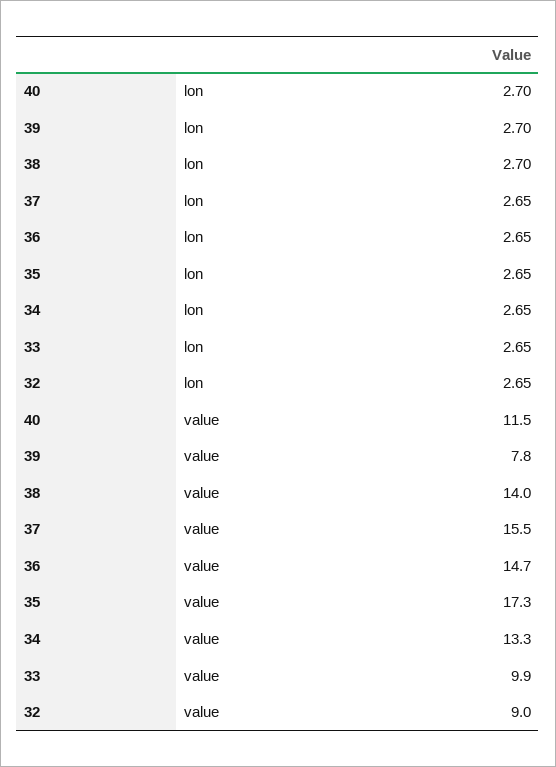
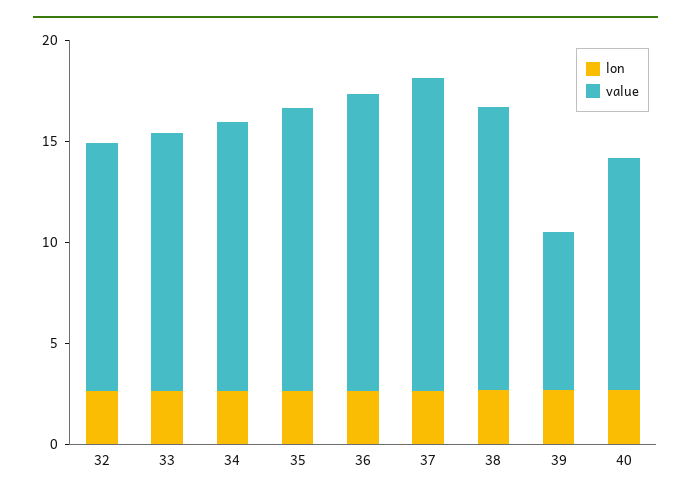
value, 35: 17.3 -> 14
value, 33: 9.9 -> 13
value, 32: 9 -> 12

